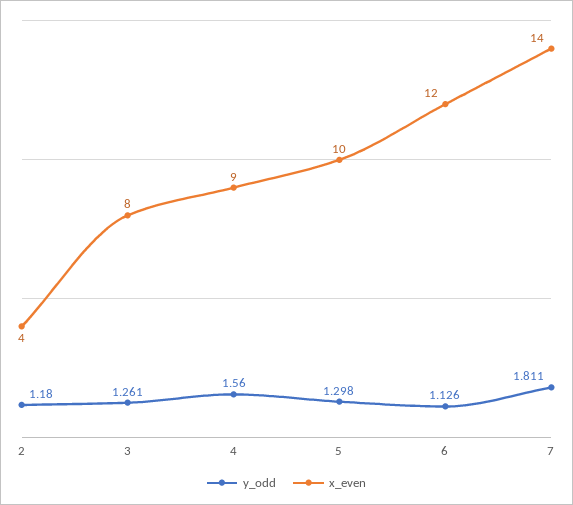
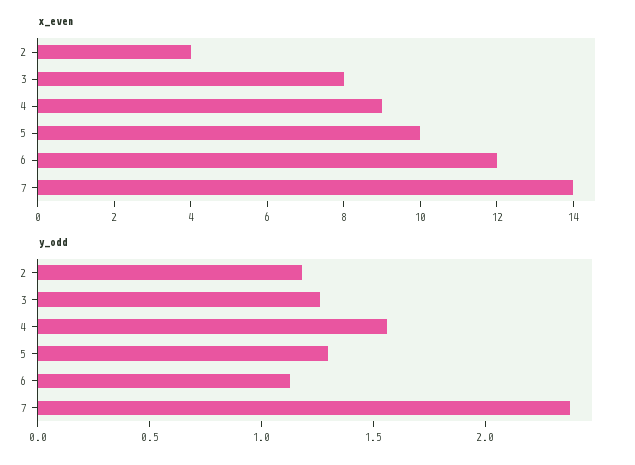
y_odd, 7: 1.811 -> 2.4

